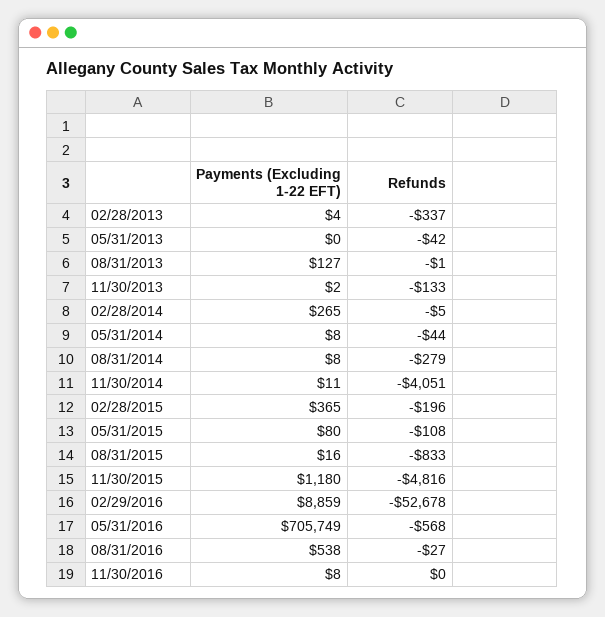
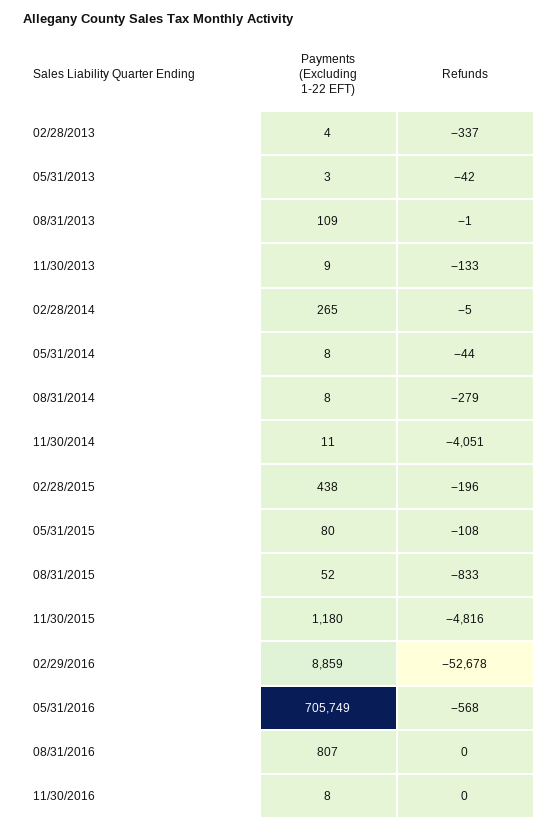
Payments (Excluding 1-22 EFT), 05/31/2013: 0 -> 3
Payments (Excluding 1-22 EFT), 08/31/2013: 127 -> 109
Payments (Excluding 1-22 EFT), 11/30/2013: 2 -> 9
Payments (Excluding 1-22 EFT), 02/28/2015: 365 -> 438
Payments (Excluding 1-22 EFT), 08/31/2015: 16 -> 52
Payments (Excluding 1-22 EFT), 08/31/2016: 538 -> 807
Refunds, 08/31/2016: -27 -> 0

